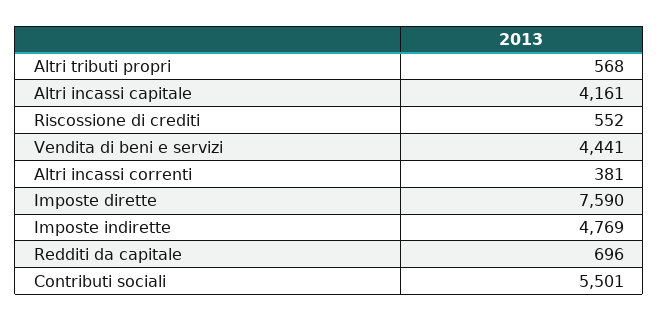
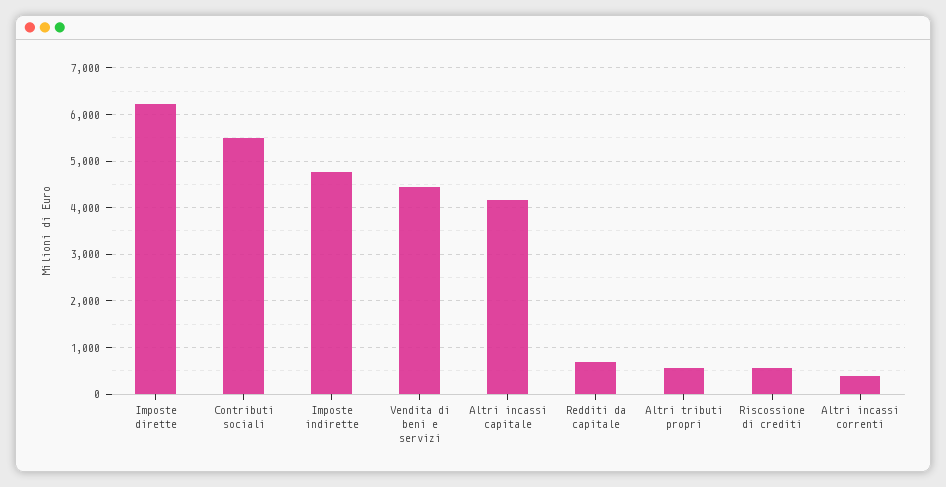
Imposte dirette: 7590 -> 6200

